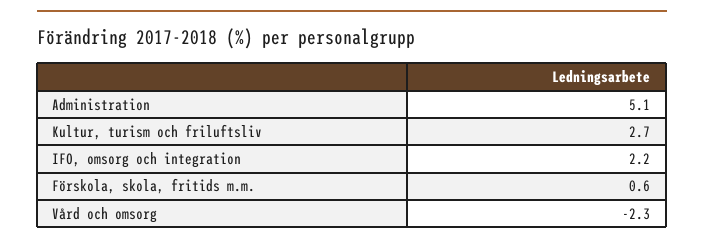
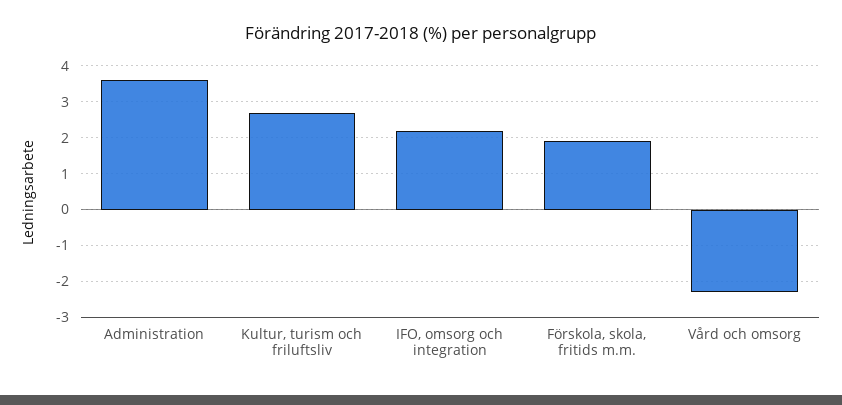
Administration: 5.1 -> 3.5
Förskola, skola, fritids m.m.: 0.6 -> 2

